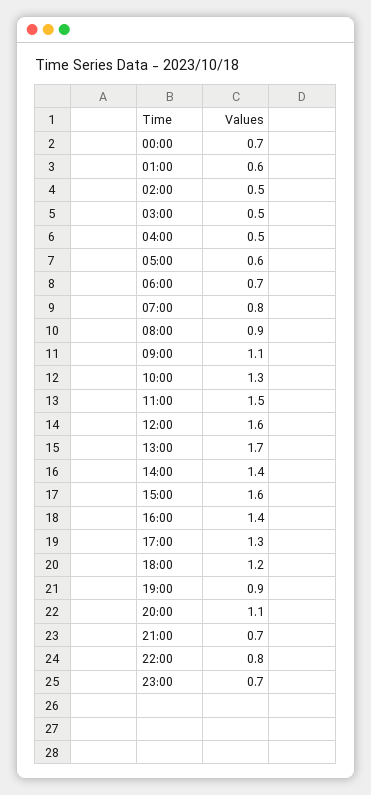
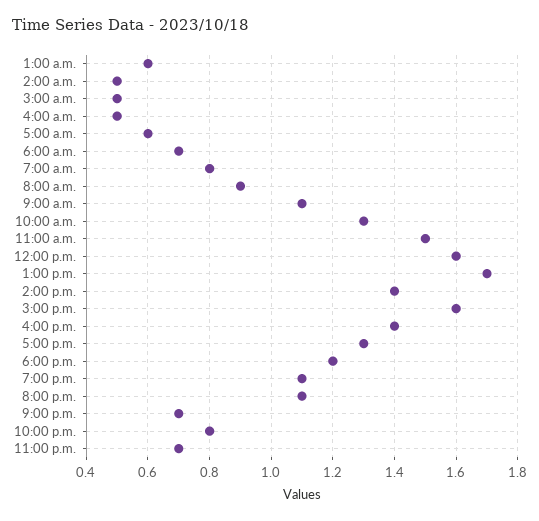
00:00: 0.7 -> none
19:00: 0.9 -> 1.1

